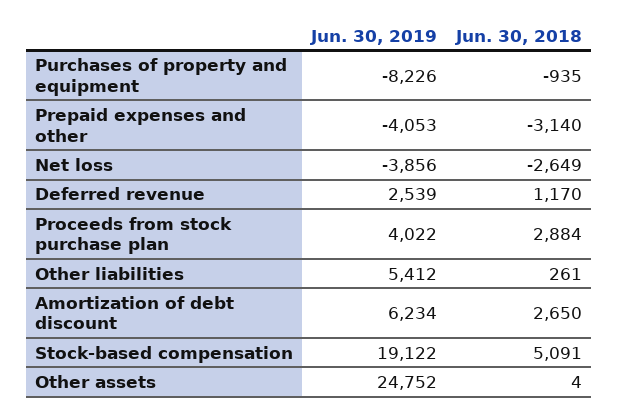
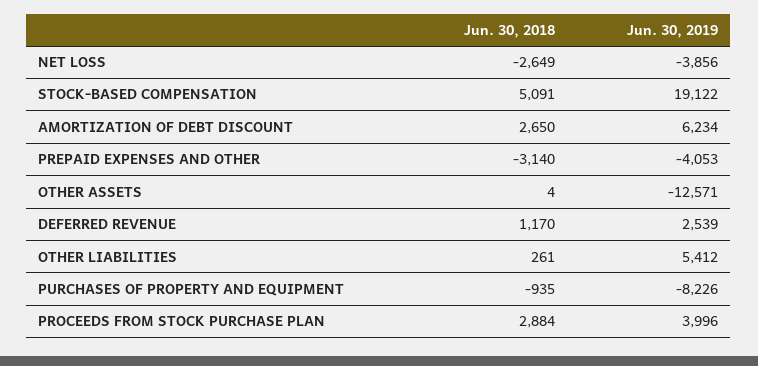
Jun. 30, 2019, Proceeds from stock purchase plan: 4022 -> 3996
Jun. 30, 2019, Other assets: 24752 -> -12571

